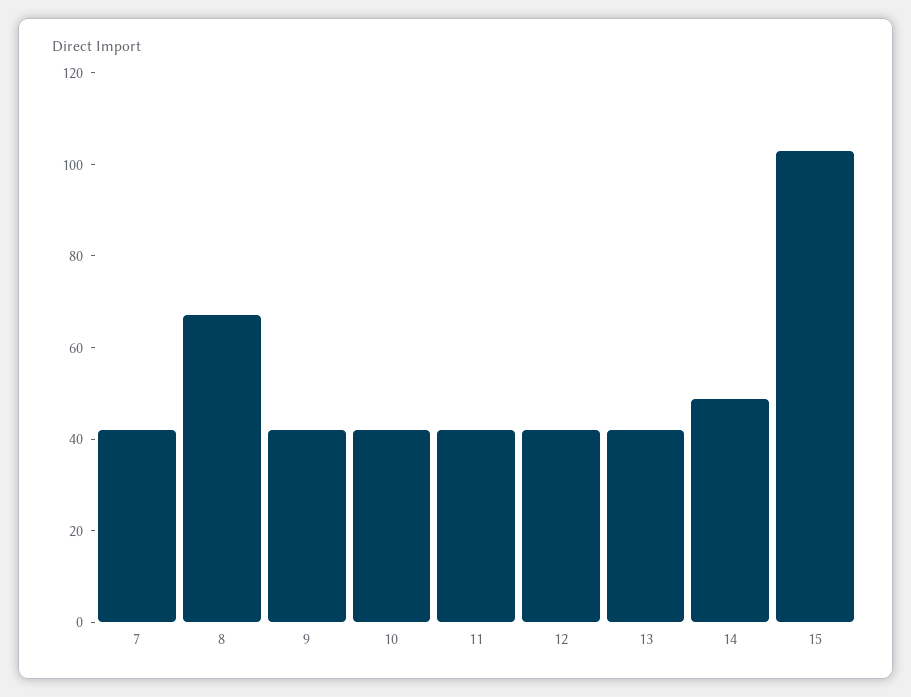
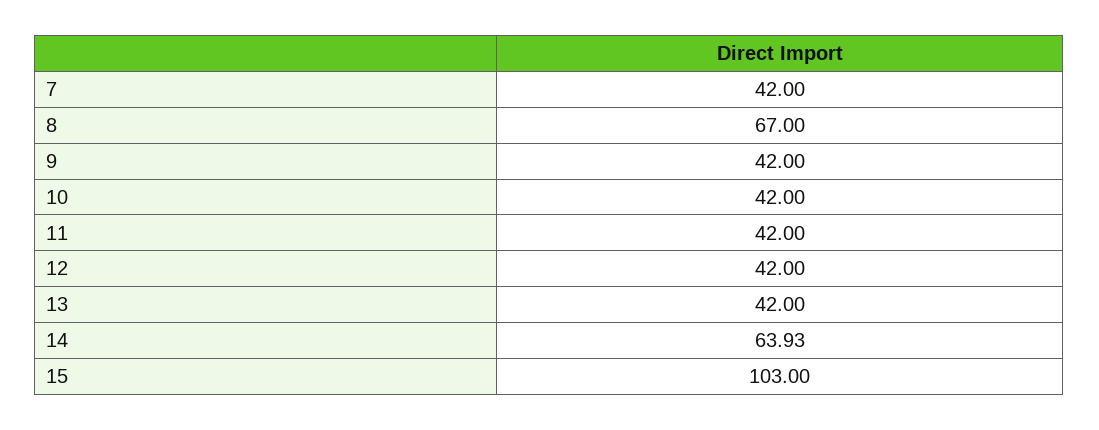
14: 50 -> 63.93

